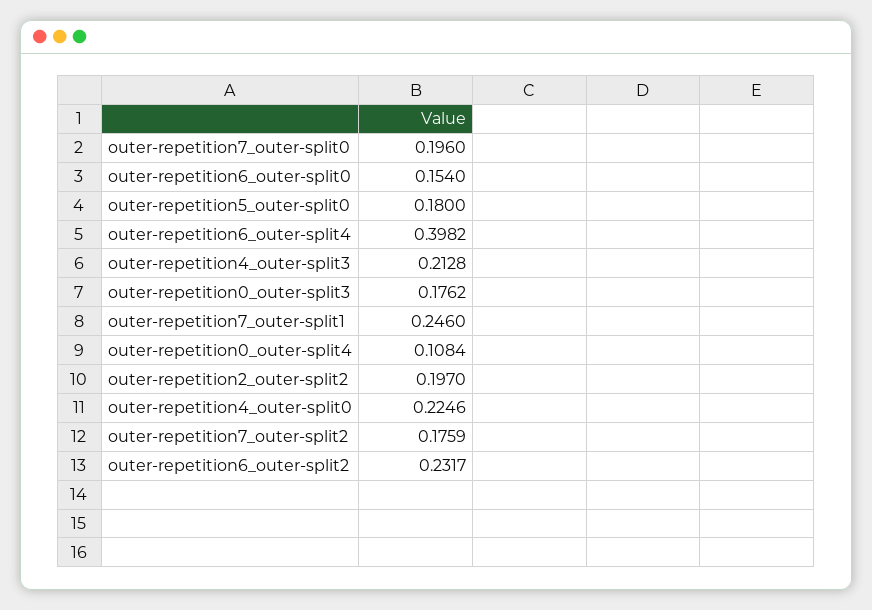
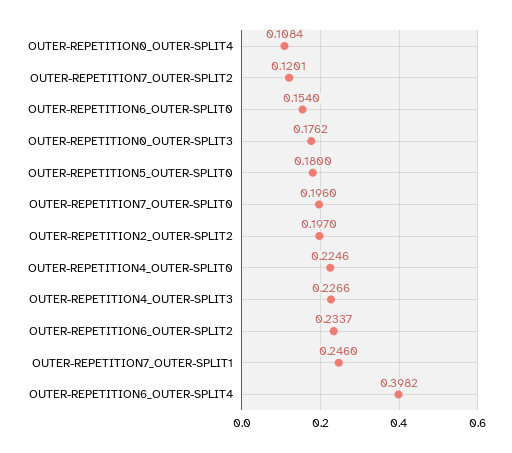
outer-repetition4_outer-split3: 0.2128 -> 0.2266
outer-repetition7_outer-split2: 0.1759 -> 0.1201
outer-repetition6_outer-split2: 0.2317 -> 0.2337

